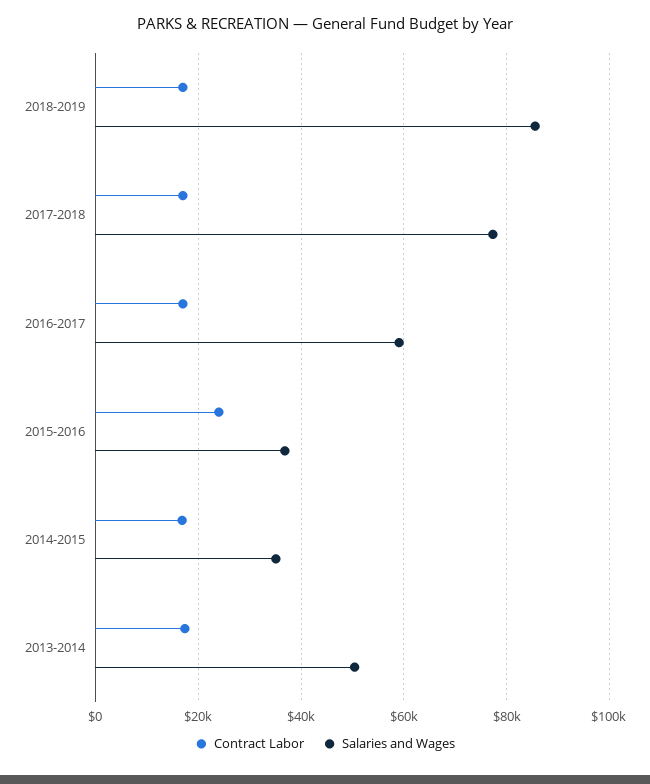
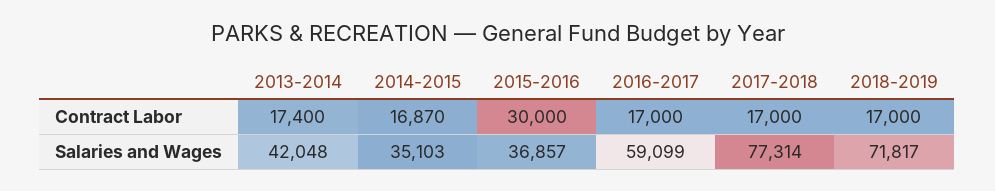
Salaries and Wages, 2018-2019: 86000 -> 71817
Contract Labor, 2015-2016: 24000 -> 30000
Salaries and Wages, 2013-2014: 50000 -> 42048

